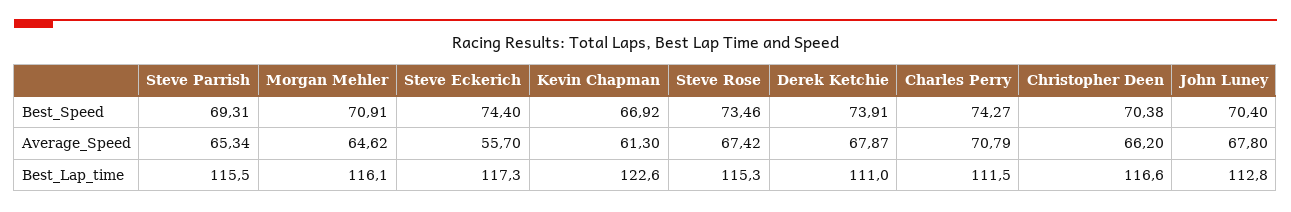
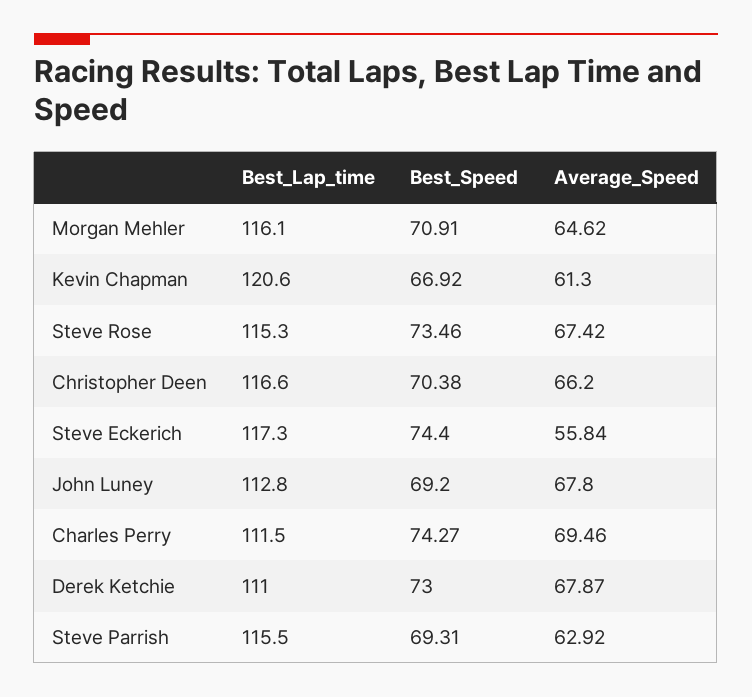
Derek Ketchie, Best_Speed: 73.91 -> 73
John Luney, Best_Speed: 70.4 -> 69.2
Steve Parrish, Average_Speed: 65.34 -> 62.92
Steve Eckerich, Average_Speed: 55.7 -> 55.84
Charles Perry, Average_Speed: 70.79 -> 69.46
Kevin Chapman, Best_Lap_time: 122.6 -> 120.6

